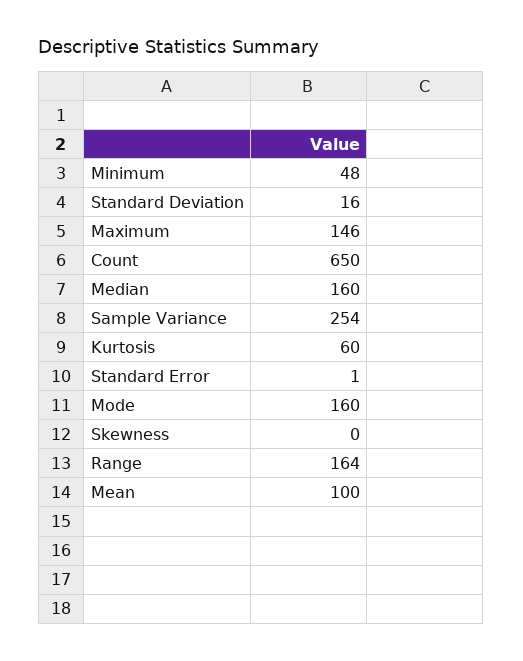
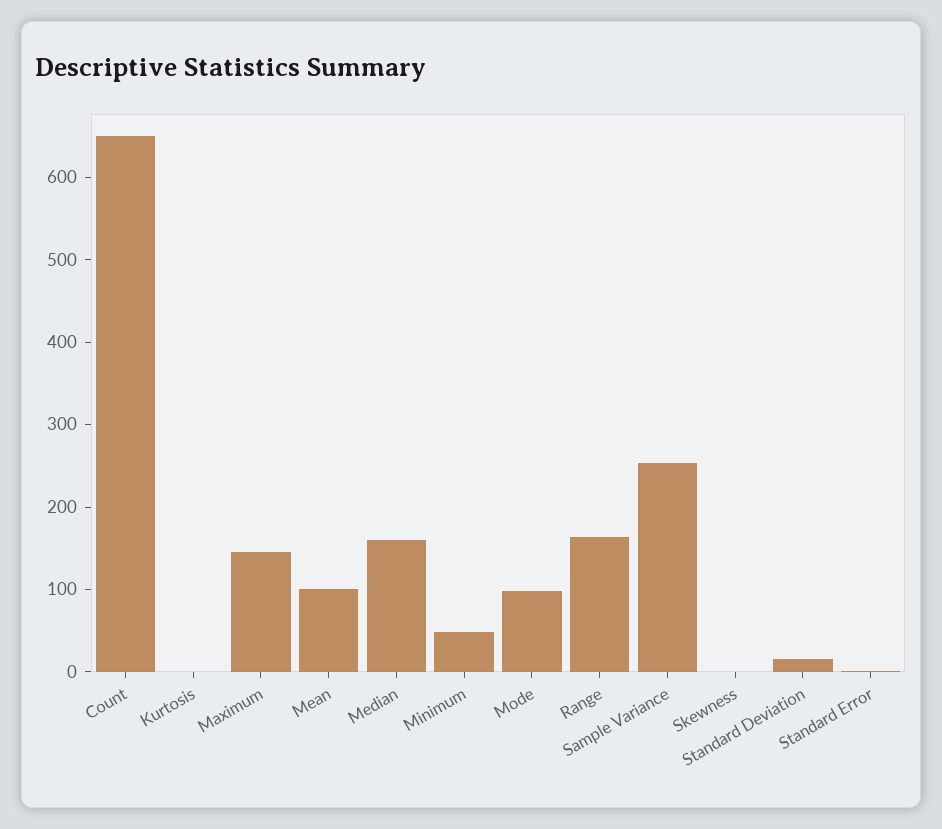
Kurtosis: 60 -> 0
Mode: 160 -> 100

